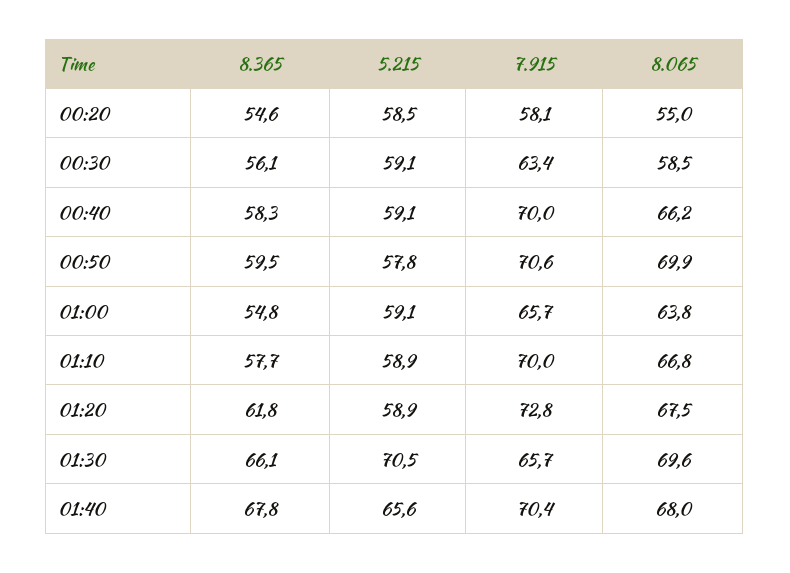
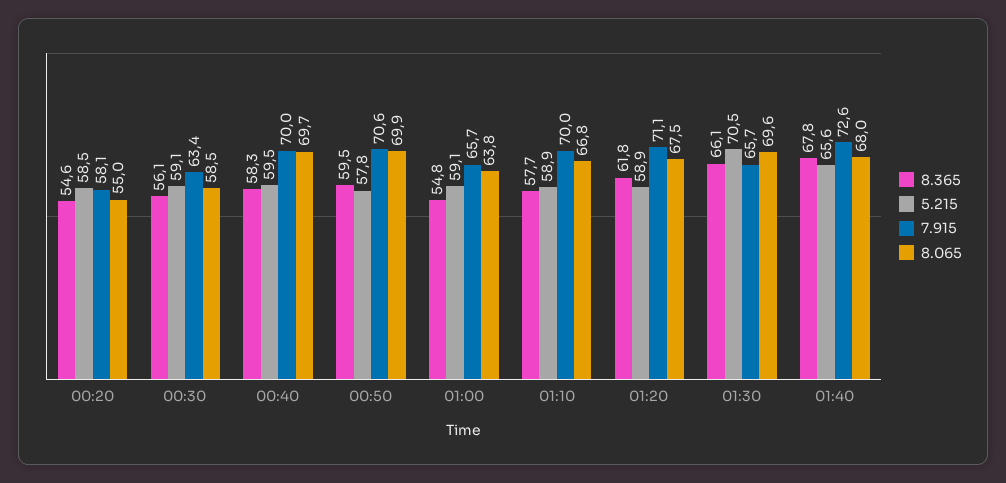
5.215, 00:40: 59.1 -> 59.5
8.065, 00:40: 66.2 -> 69.7
7.915, 01:20: 72.8 -> 71.1
7.915, 01:40: 70.4 -> 72.6

